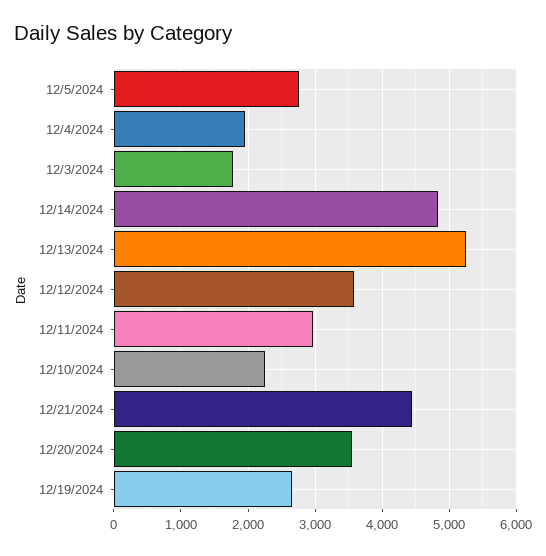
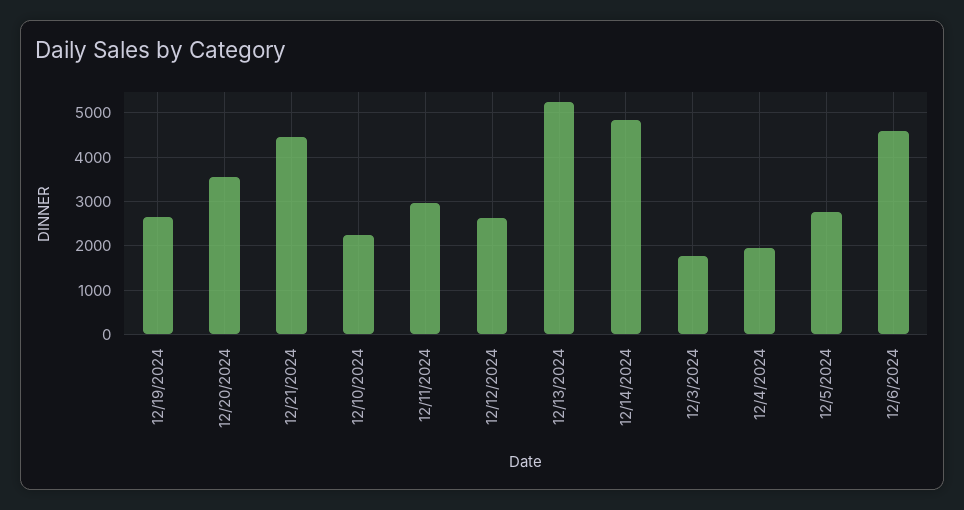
12/12/2024: 3600 -> 2600
12/6/2024: none -> 4600

